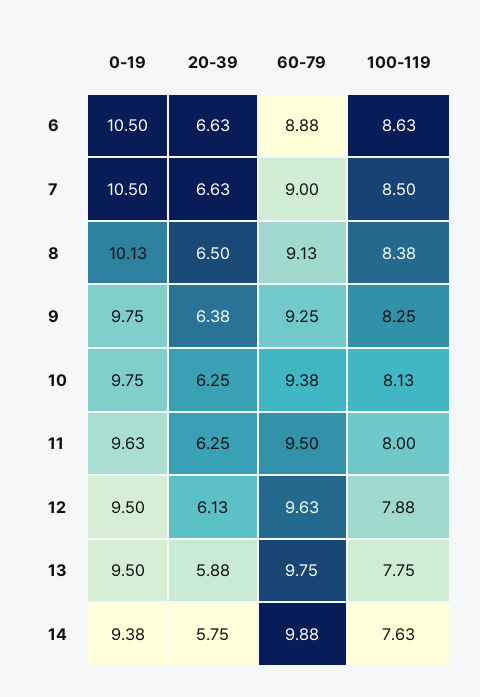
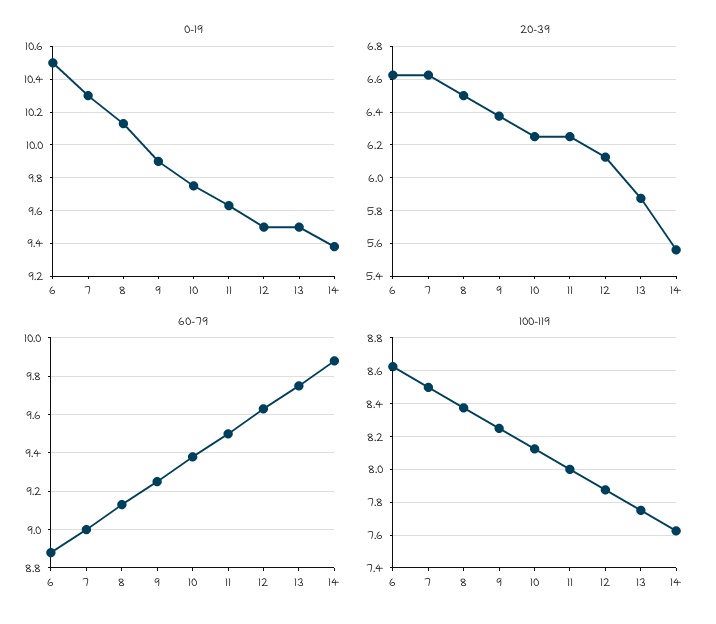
0-19, 7: 10.5 -> 10.3
0-19, 9: 9.75 -> 9.9
20-39, 14: 5.75 -> 5.55

